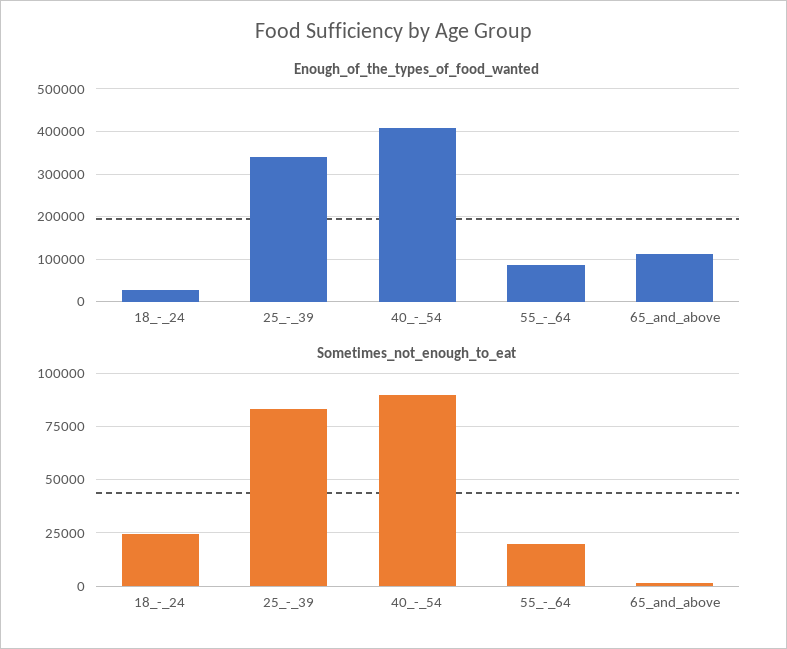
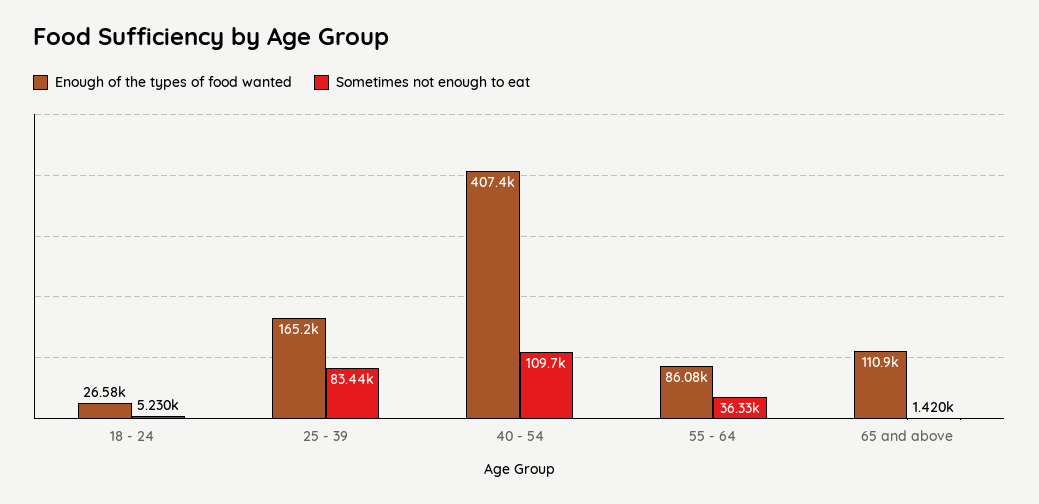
Enough_of_the_types_of_food_wanted, 25_-_39: 340000 -> 165200
Sometimes_not_enough_to_eat, 18_-_24: 25000 -> 5230
Sometimes_not_enough_to_eat, 40_-_54: 90000 -> 109700
Sometimes_not_enough_to_eat, 55_-_64: 20000 -> 36330

